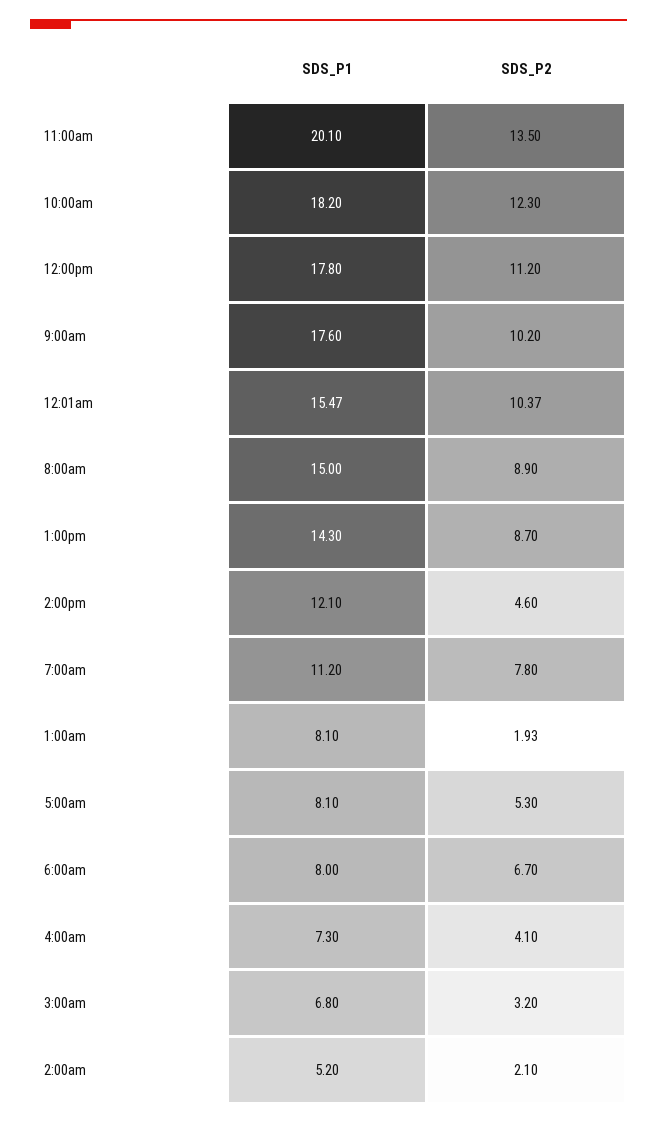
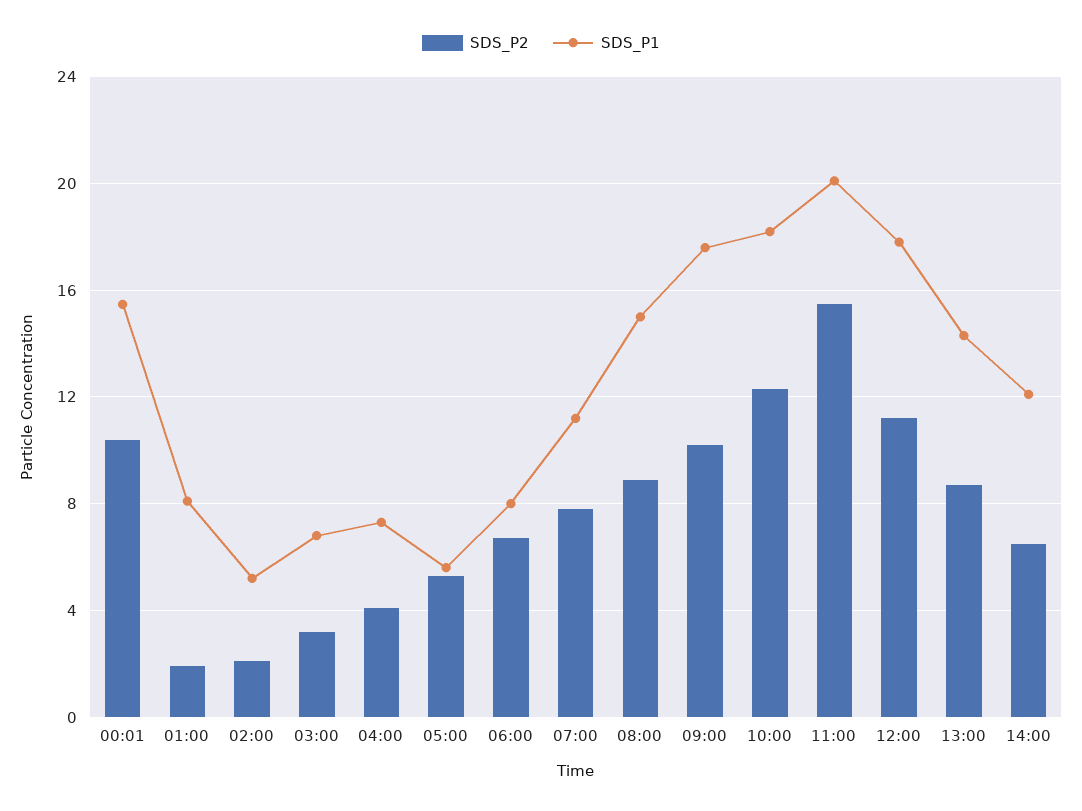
SDS_P2, 11:00am: 13.5 -> 15.5
SDS_P2, 2:00pm: 4.6 -> 6.5
SDS_P1, 5:00am: 8.1 -> 5.5

